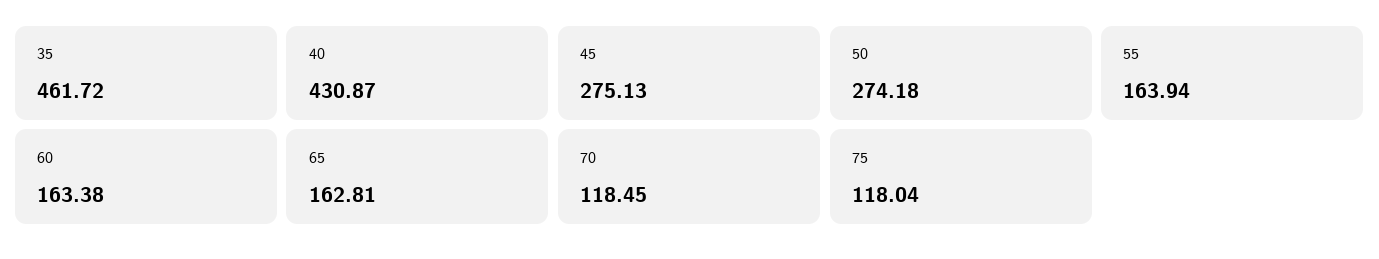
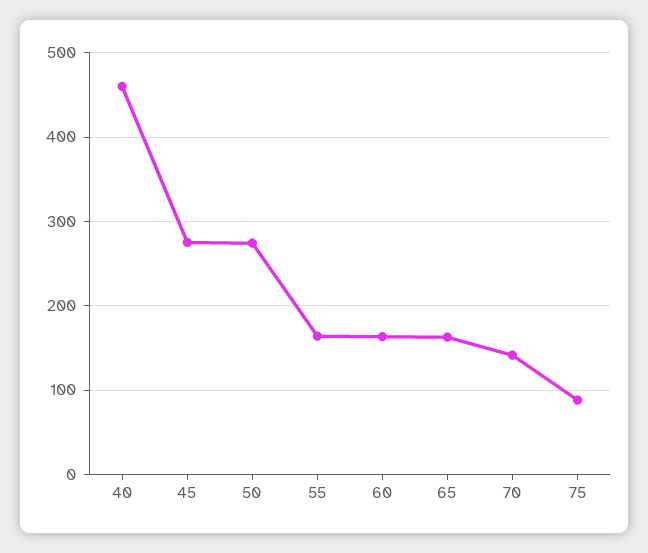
35: 461.72 -> none
40: 430.87 -> 460
70: 118.45 -> 140
75: 118.04 -> 90

